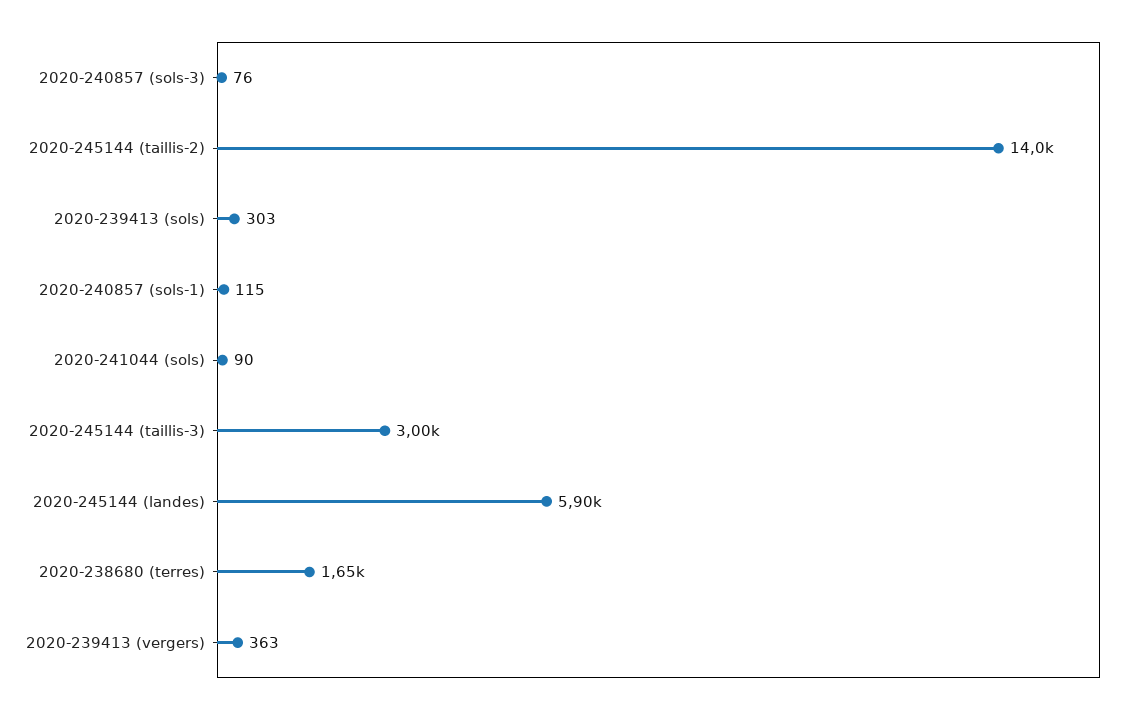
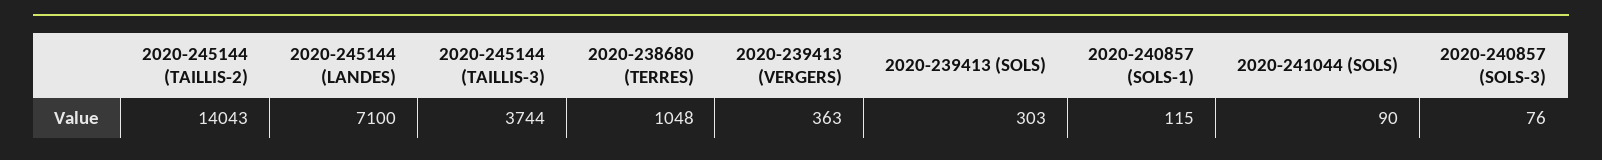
2020-245144 (taillis-3): 3000 -> 3744
2020-245144 (landes): 5900 -> 7100
2020-238680 (terres): 1650 -> 1048

